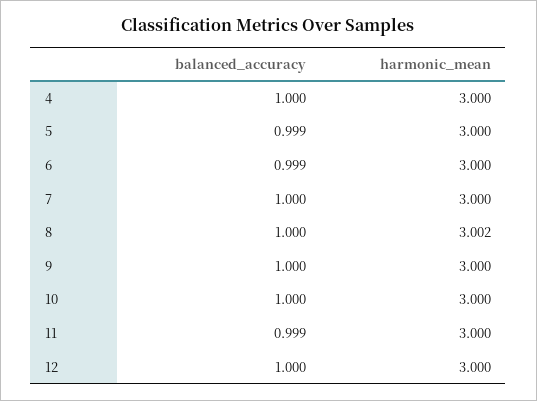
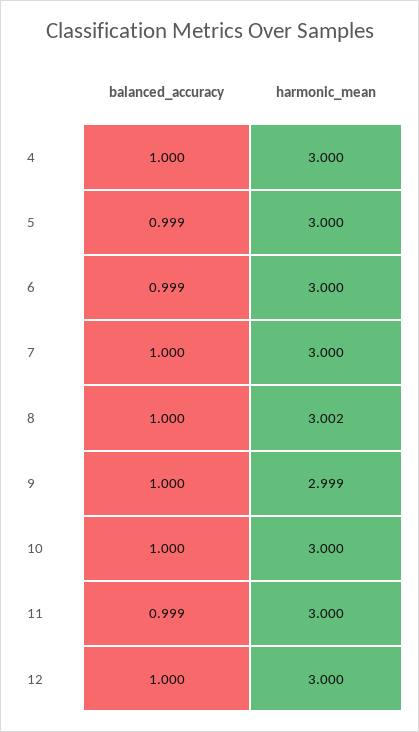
harmonic_mean, 9: 3 -> 2.999

